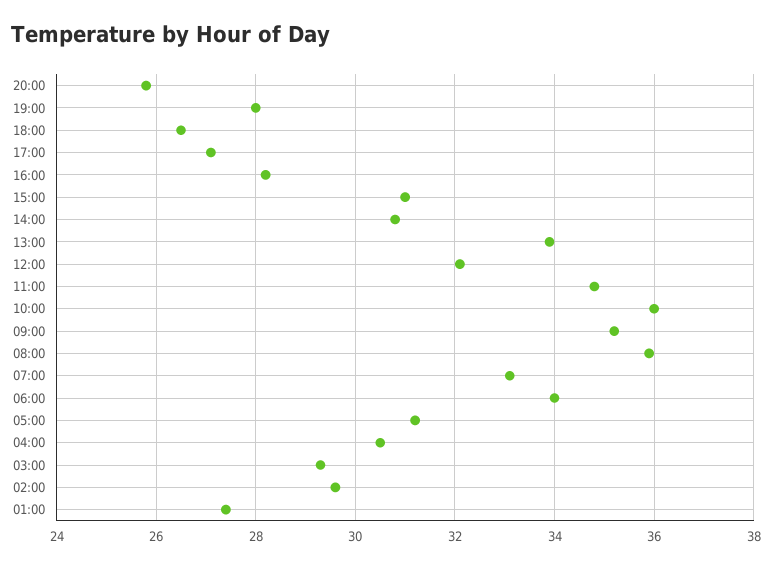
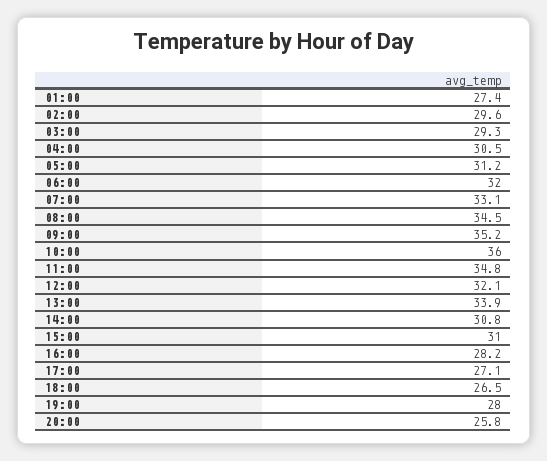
08:00: 36 -> 34.5
06:00: 34 -> 32

